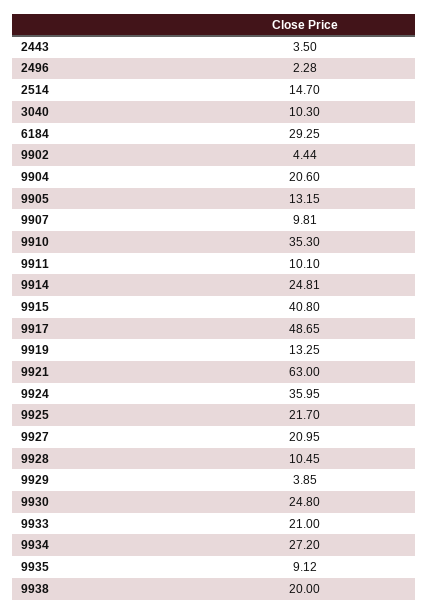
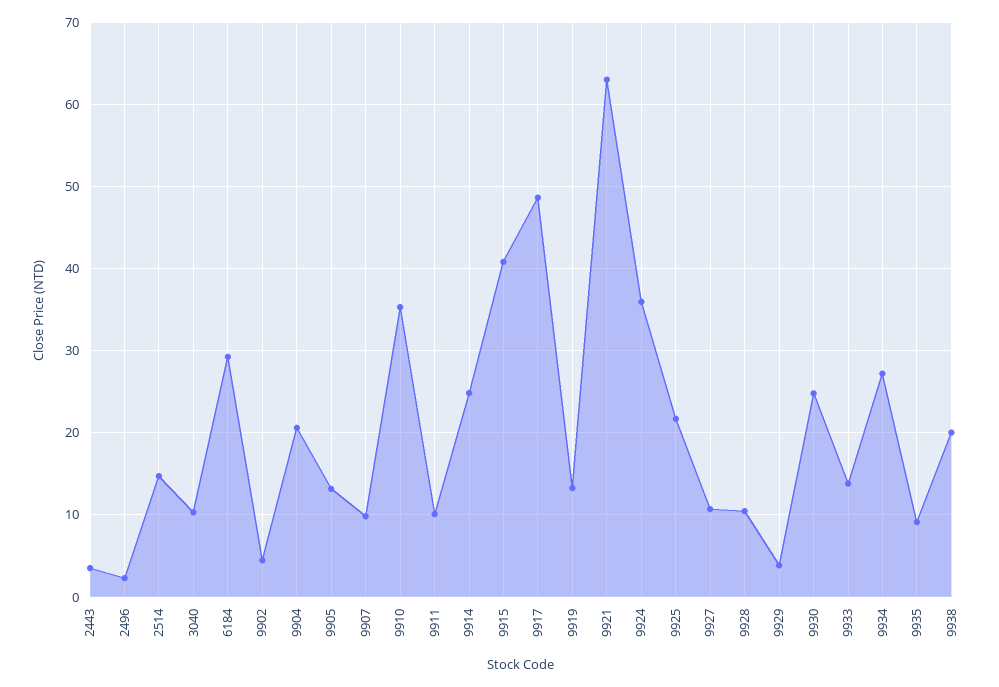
9927: 20.95 -> 11
9933: 21 -> 14

